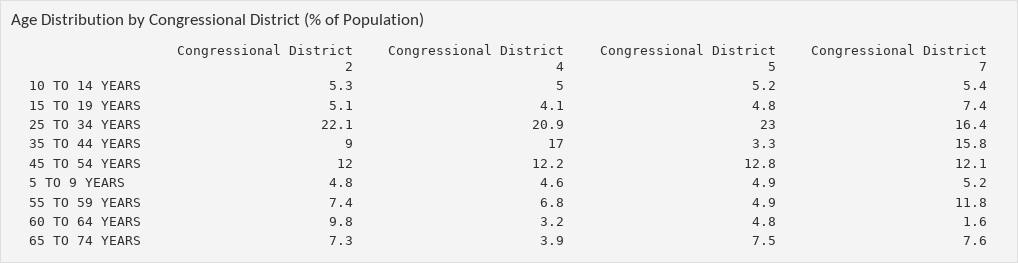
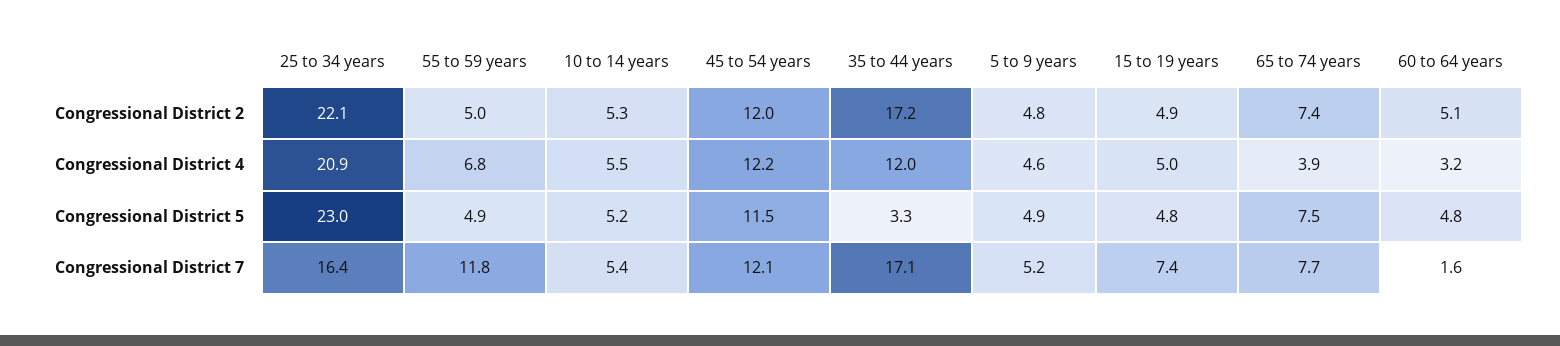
Congressional District 4, 10 TO 14 YEARS: 5 -> 5.5
Congressional District 2, 15 TO 19 YEARS: 5.1 -> 4.9
Congressional District 4, 15 TO 19 YEARS: 4.1 -> 5
Congressional District 2, 35 TO 44 YEARS: 9 -> 17.2
Congressional District 4, 35 TO 44 YEARS: 17 -> 12
Congressional District 7, 35 TO 44 YEARS: 15.8 -> 17.1
Congressional District 5, 45 TO 54 YEARS: 12.8 -> 11.5
Congressional District 2, 55 TO 59 YEARS: 7.4 -> 5
Congressional District 2, 60 TO 64 YEARS: 9.8 -> 5.1
Congressional District 2, 65 TO 74 YEARS: 7.3 -> 7.4
Congressional District 7, 65 TO 74 YEARS: 7.6 -> 7.7

